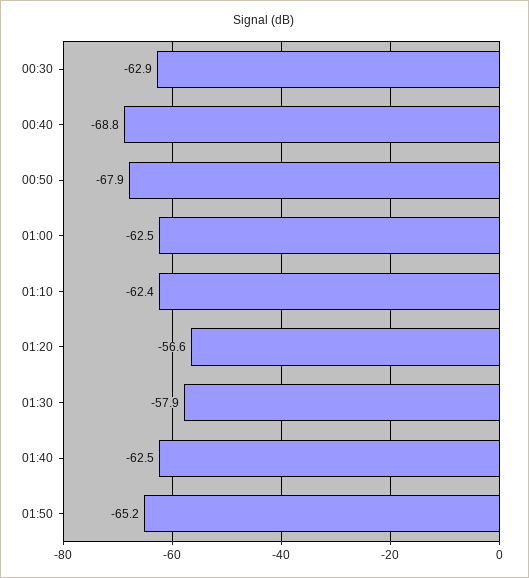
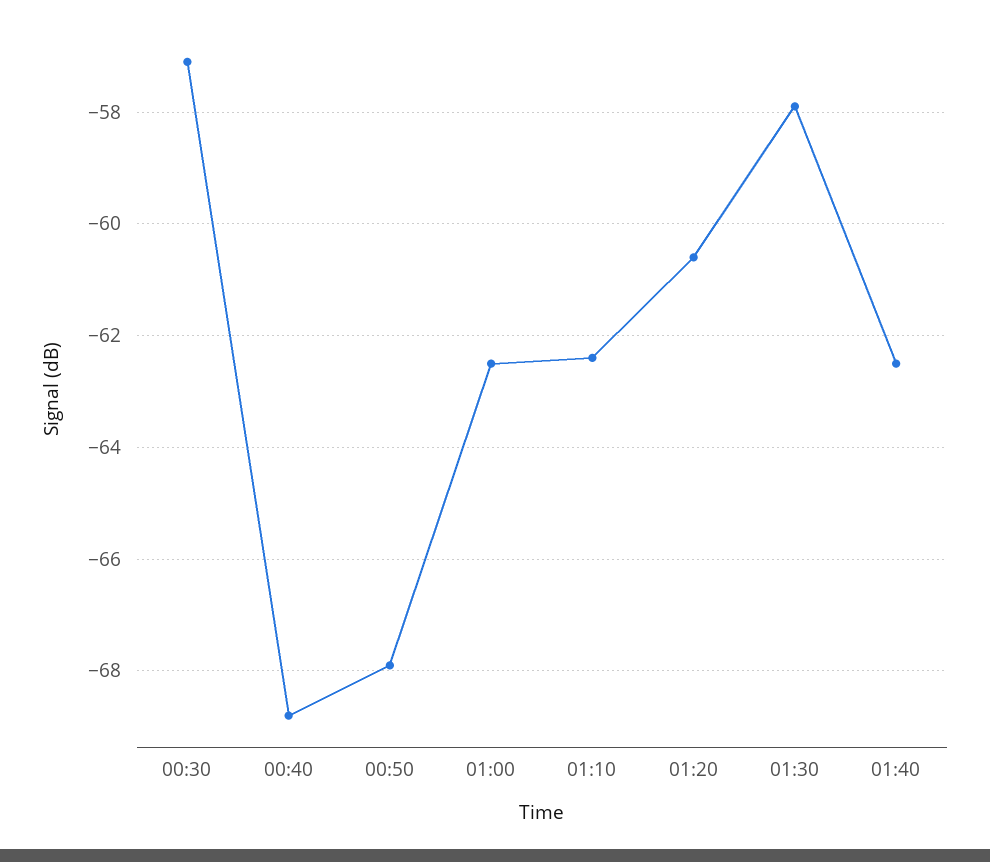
00:30: -62.9 -> -57
01:20: -56.6 -> -60.5
01:50: -65.2 -> none

